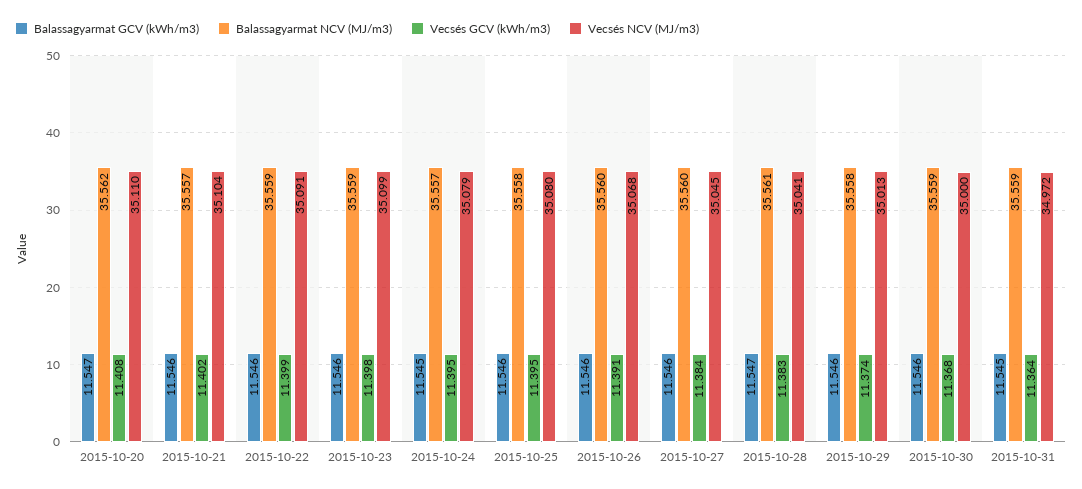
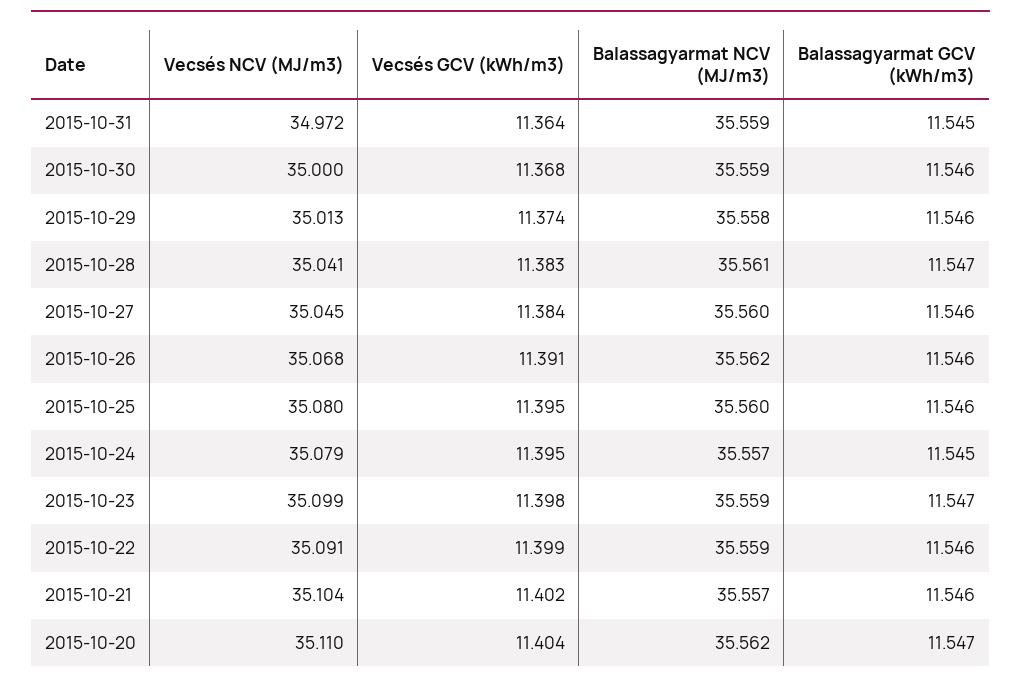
Vecsés GCV (kWh/m3), 2015-10-20: 11.408 -> 11.404
Balassagyarmat GCV (kWh/m3), 2015-10-23: 11.546 -> 11.547
Balassagyarmat NCV (MJ/m3), 2015-10-25: 35.558 -> 35.56
Balassagyarmat NCV (MJ/m3), 2015-10-26: 35.56 -> 35.562

